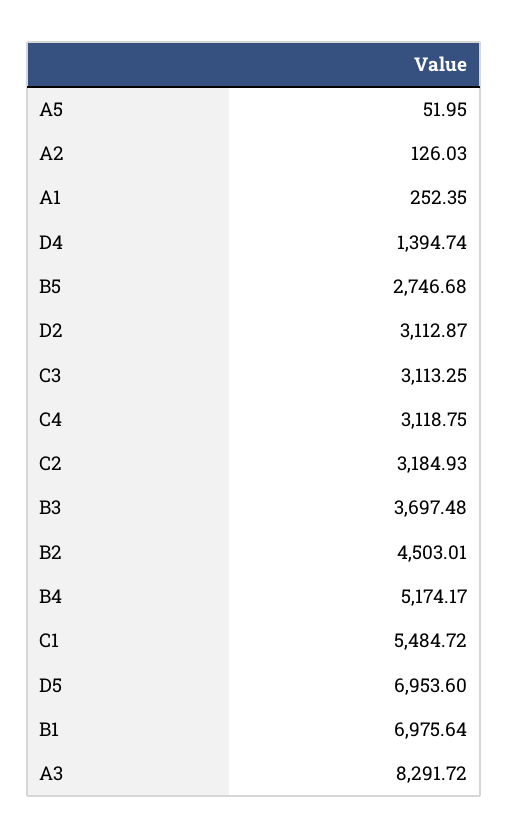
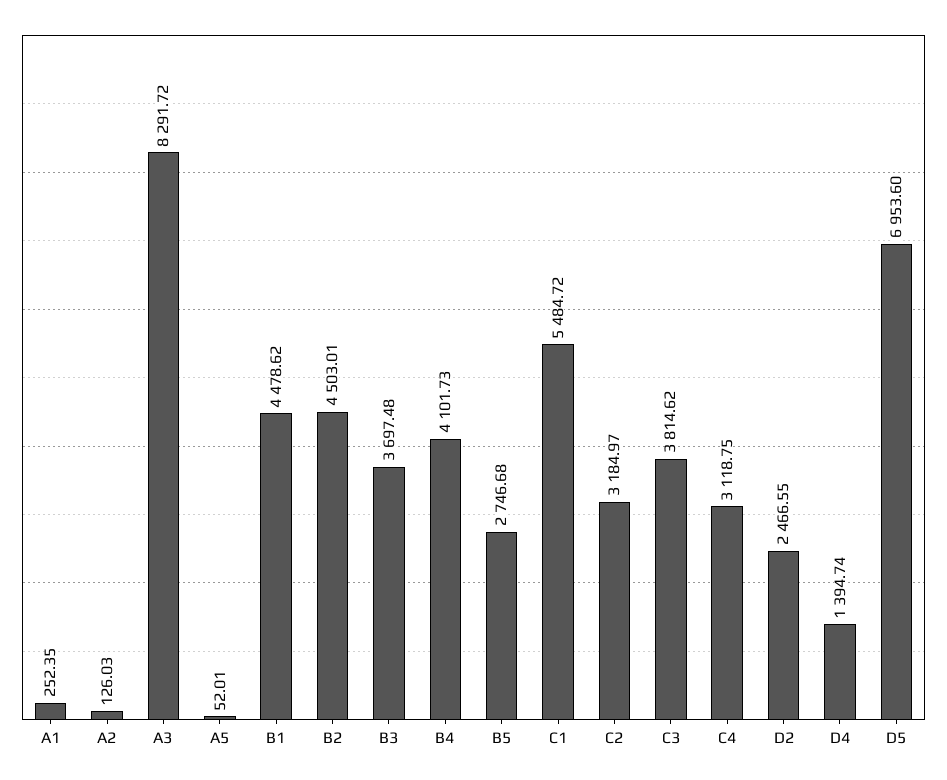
A5: 51.95 -> 52.01
D2: 3112.87 -> 2466.55
C3: 3113.25 -> 3814.62
C2: 3184.93 -> 3184.97
B4: 5174.17 -> 4101.73
B1: 6975.64 -> 4478.62

